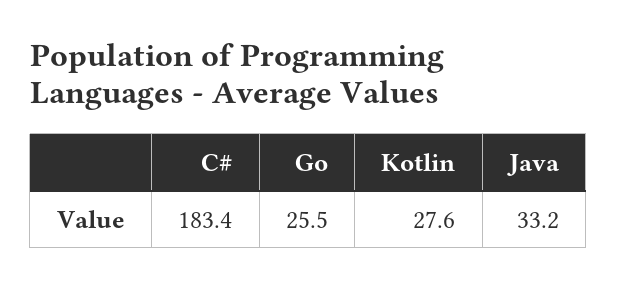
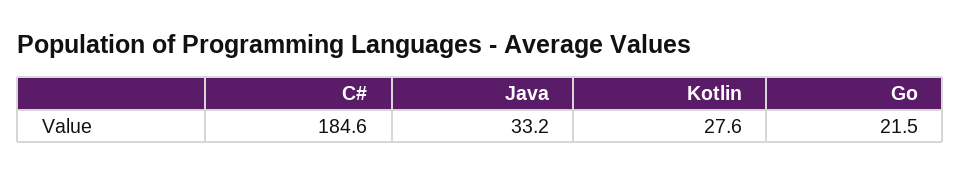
C#: 183.4 -> 184.6
Go: 25.5 -> 21.5

